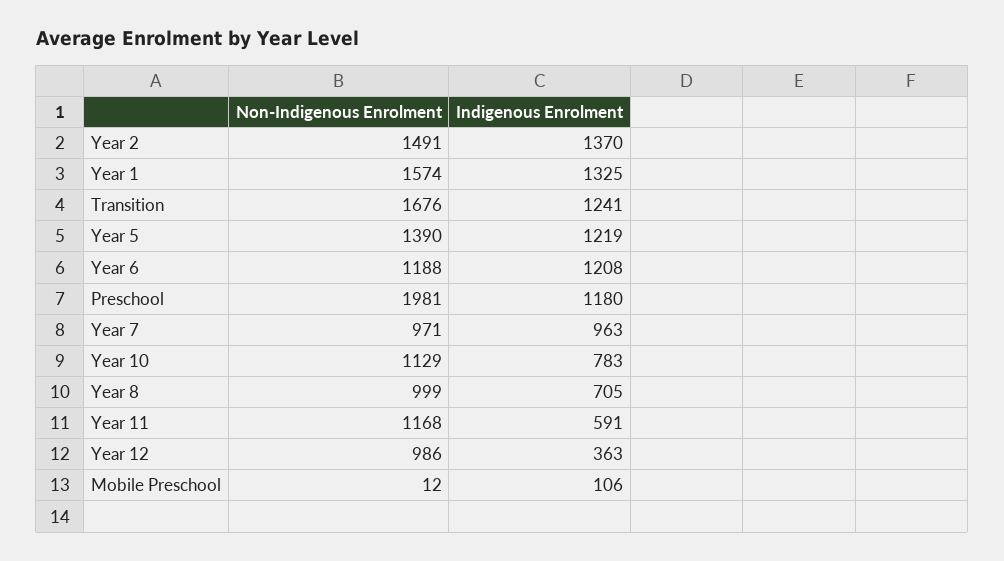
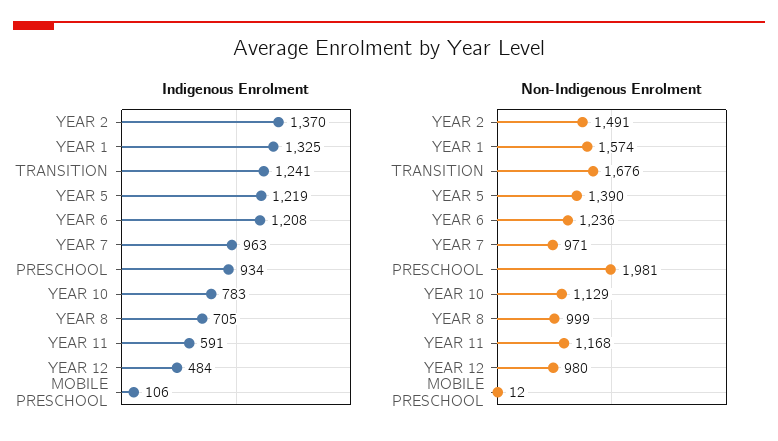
Non-Indigenous Enrolment, Year 6: 1188 -> 1236
Indigenous Enrolment, Preschool: 1180 -> 934
Non-Indigenous Enrolment, Year 12: 986 -> 980
Indigenous Enrolment, Year 12: 363 -> 484

